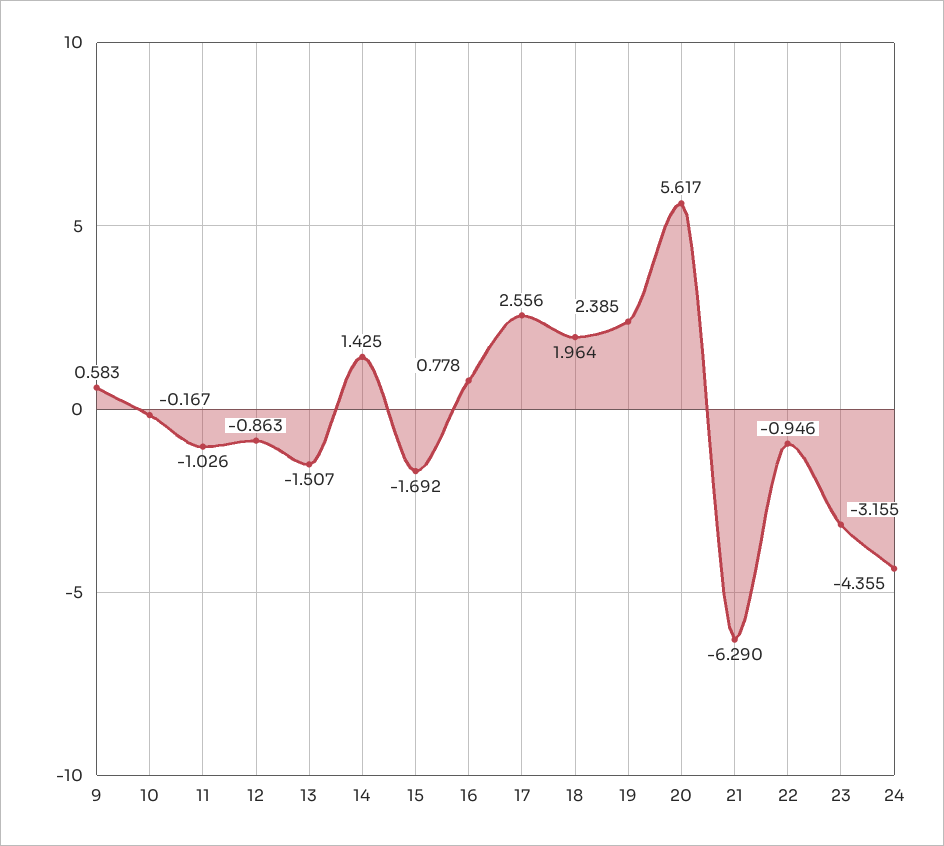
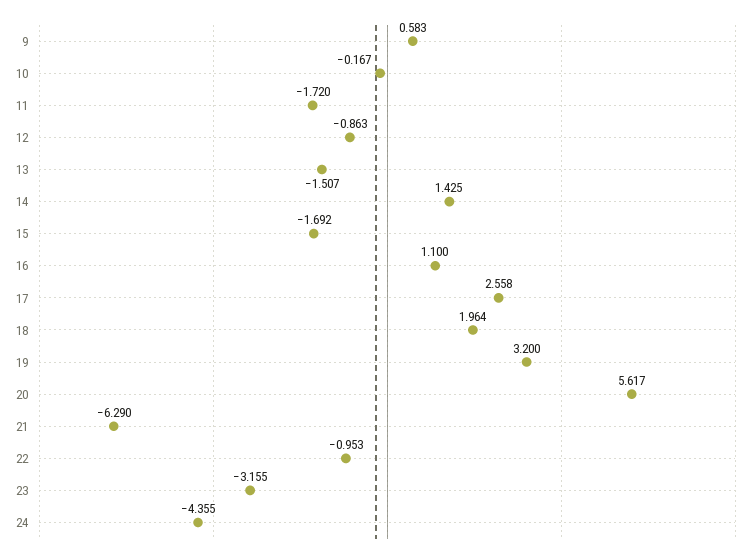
11: -1.026 -> -1.72
16: 0.778 -> 1.1
17: 2.556 -> 2.558
19: 2.385 -> 3.2
22: -0.946 -> -0.953

